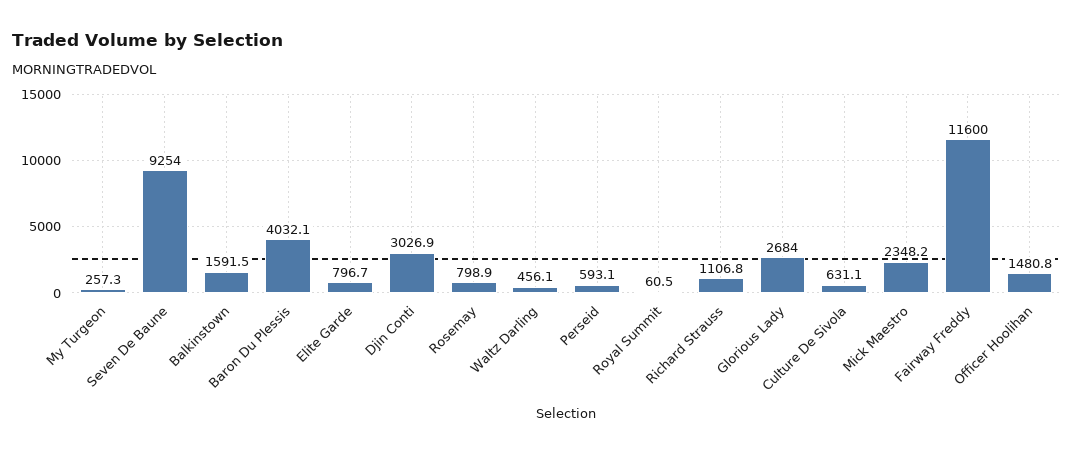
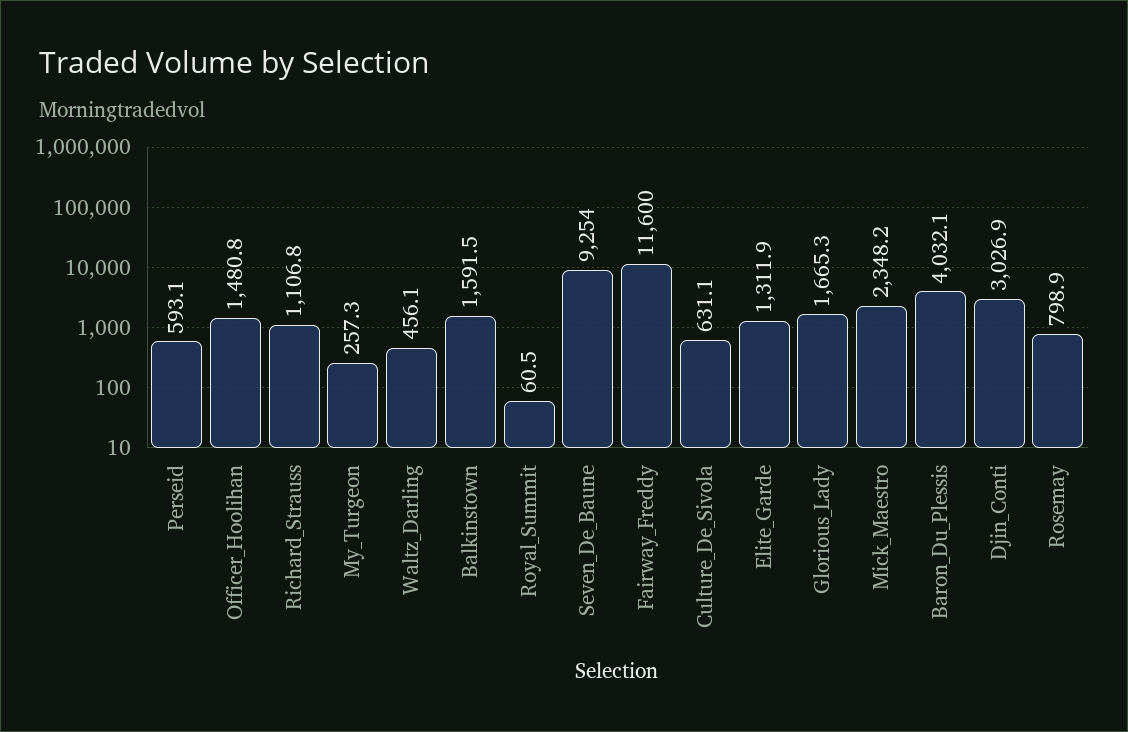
Elite Garde: 796.7 -> 1311.9
Glorious Lady: 2684 -> 1665.3

